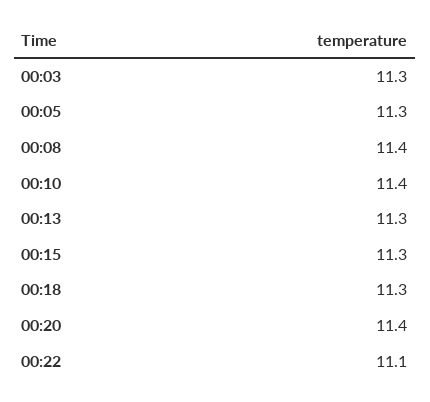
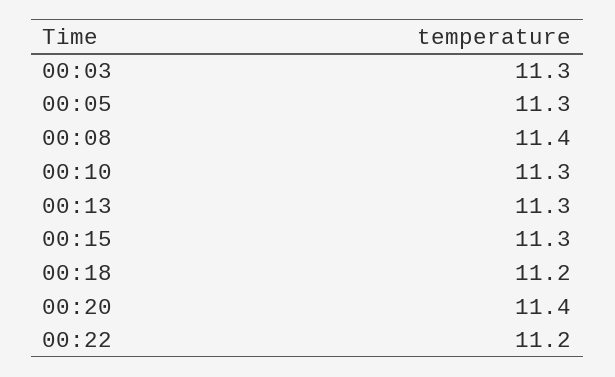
00:10: 11.4 -> 11.3
00:18: 11.3 -> 11.2
00:22: 11.1 -> 11.2

